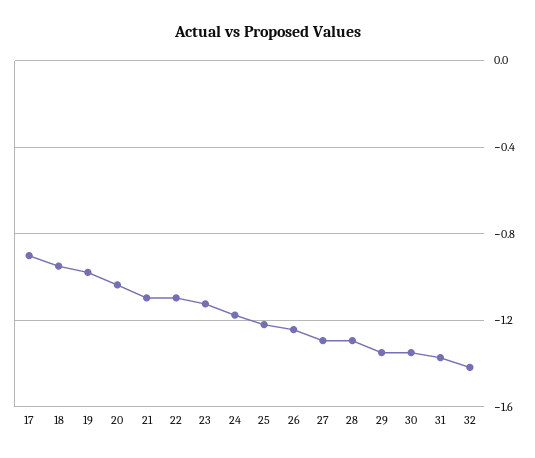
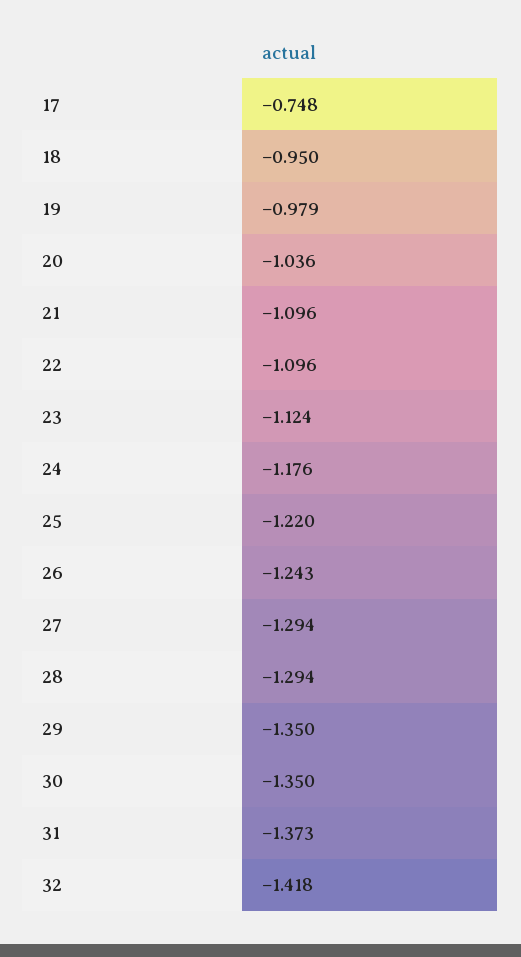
17: -0.9 -> -0.748

